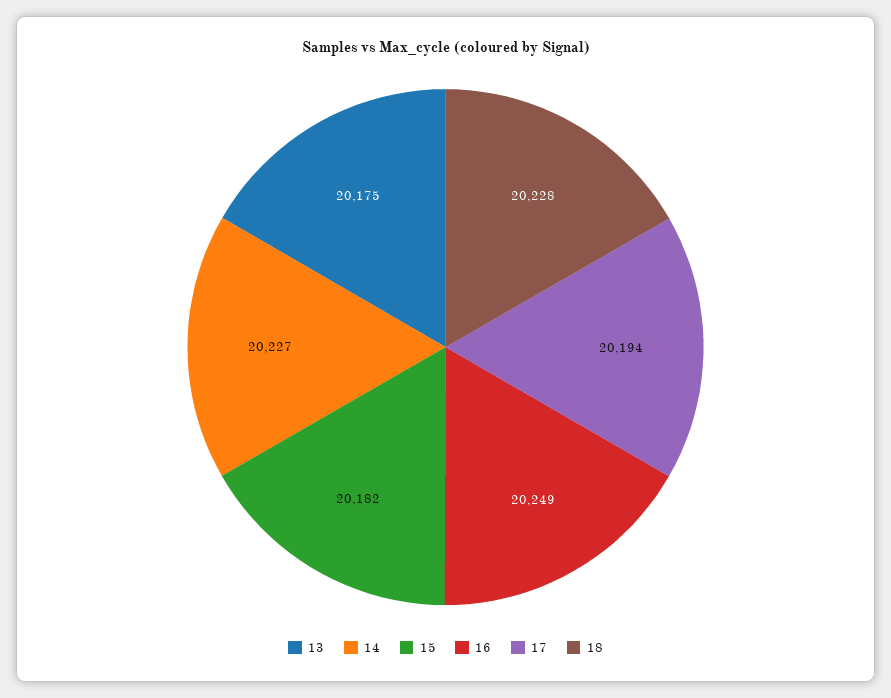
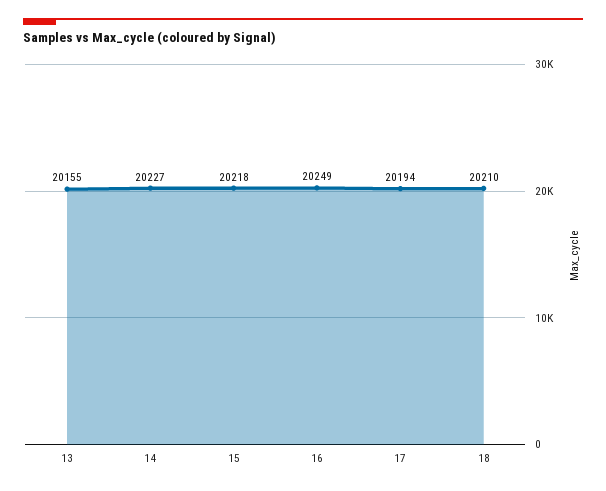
13: 20175 -> 20155
15: 20182 -> 20218
18: 20228 -> 20210

